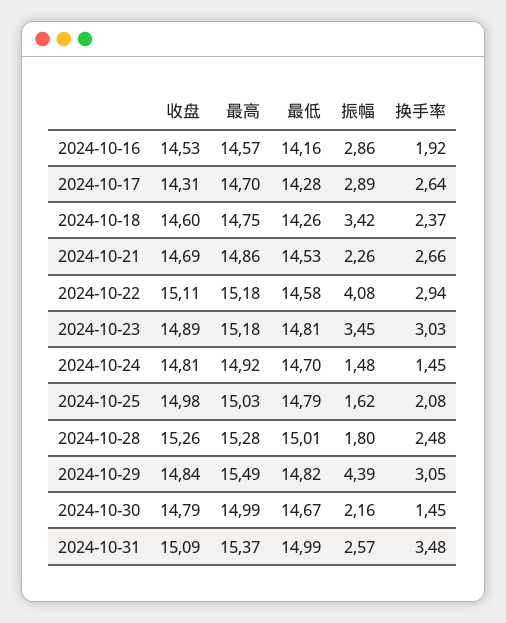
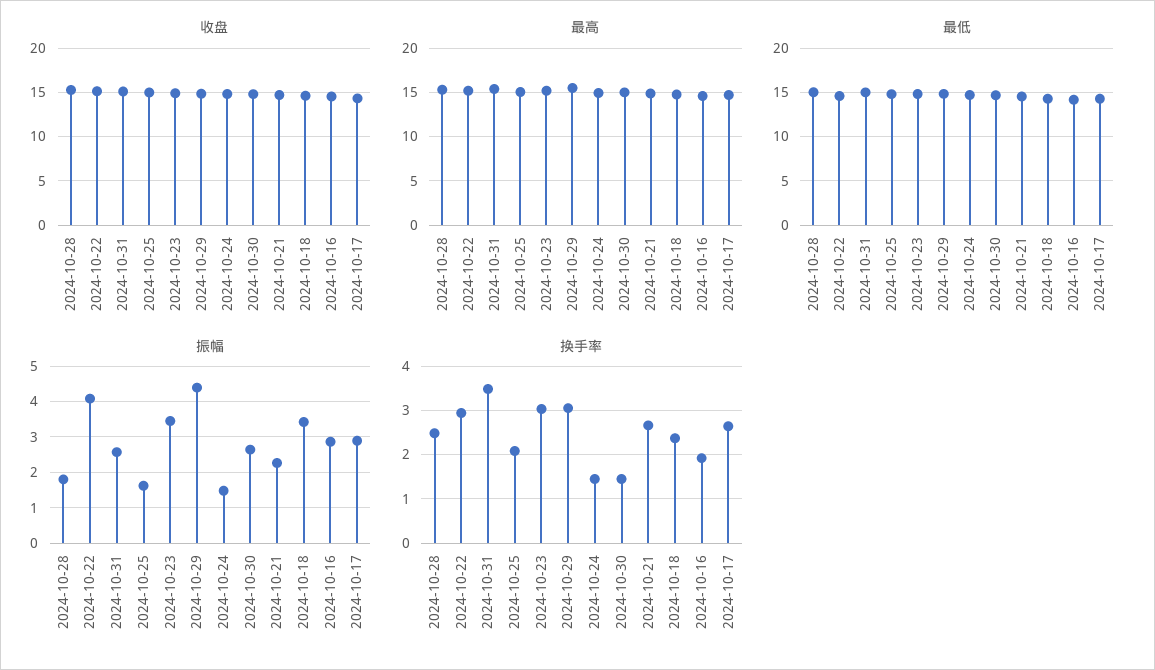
振幅, 2024-10-30: 2.16 -> 2.6

